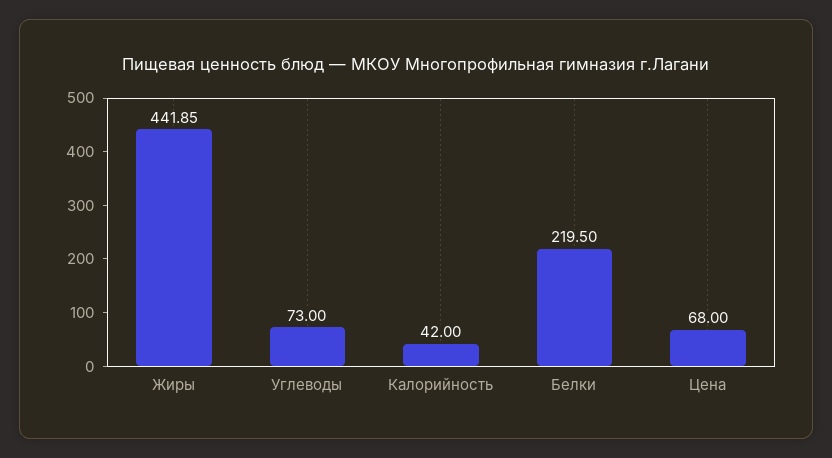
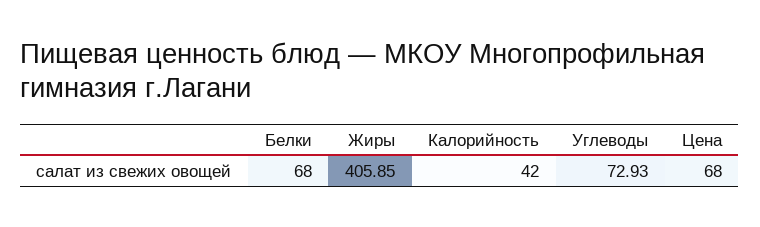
Жиры: 441.85 -> 405.85
Углеводы: 73 -> 72.93
Белки: 219.5 -> 68

